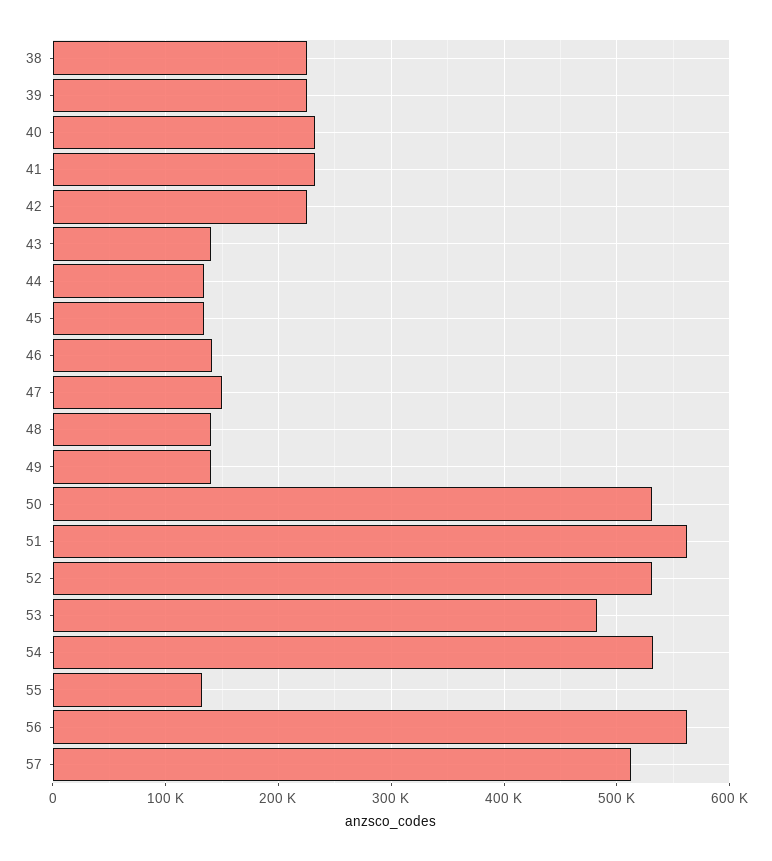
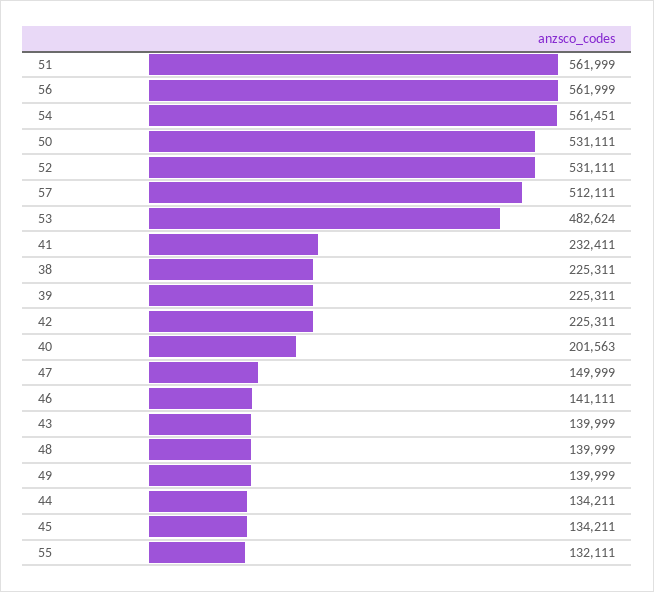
40: 230000 -> 201563
54: 530000 -> 561451

